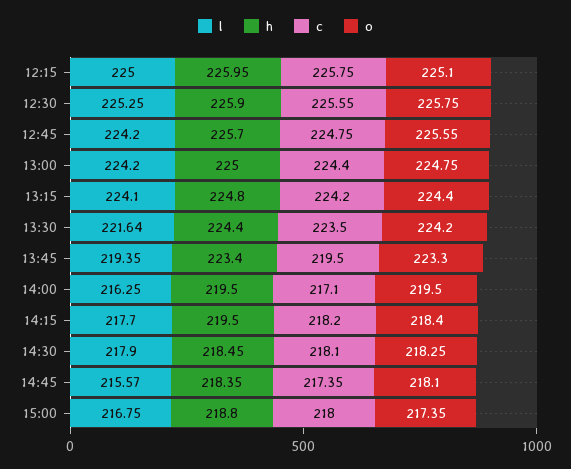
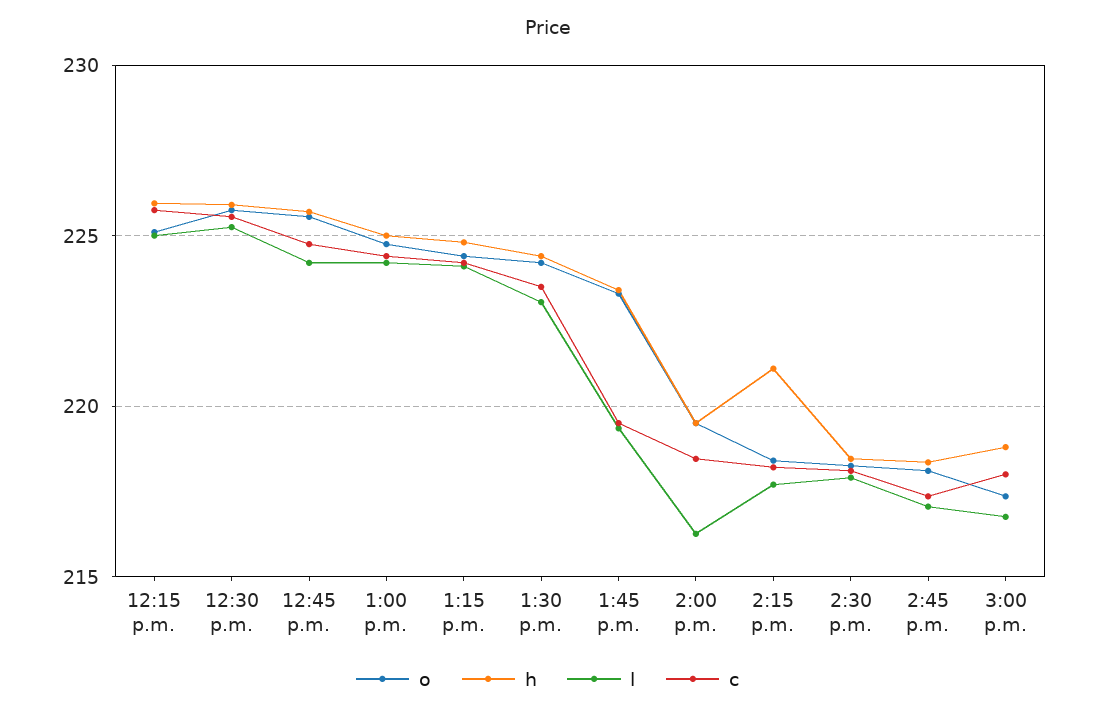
l, 13:30: 221.64 -> 223
c, 14:00: 217.1 -> 218.5
h, 14:15: 219.5 -> 221
l, 14:45: 215.57 -> 217

